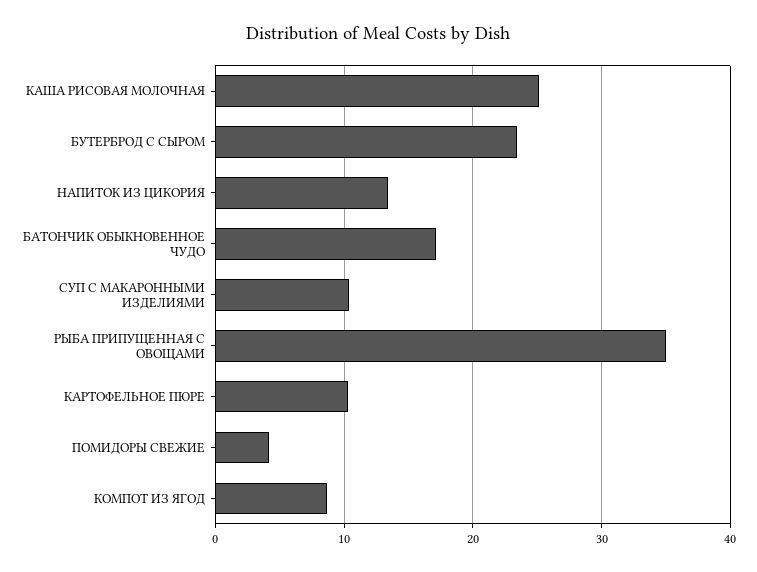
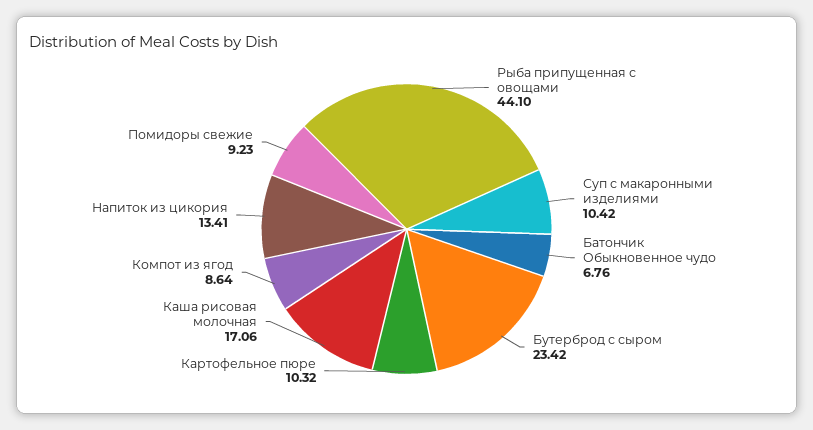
КАША РИСОВАЯ МОЛОЧНАЯ: 25 -> 17.06
БАТОНЧИК ОБЫКНОВЕННОЕ ЧУДО: 17 -> 6.76
РЫБА ПРИПУЩЕННАЯ С ОВОЩАМИ: 35 -> 44.1
ПОМИДОРЫ СВЕЖИЕ: 4 -> 9.23

